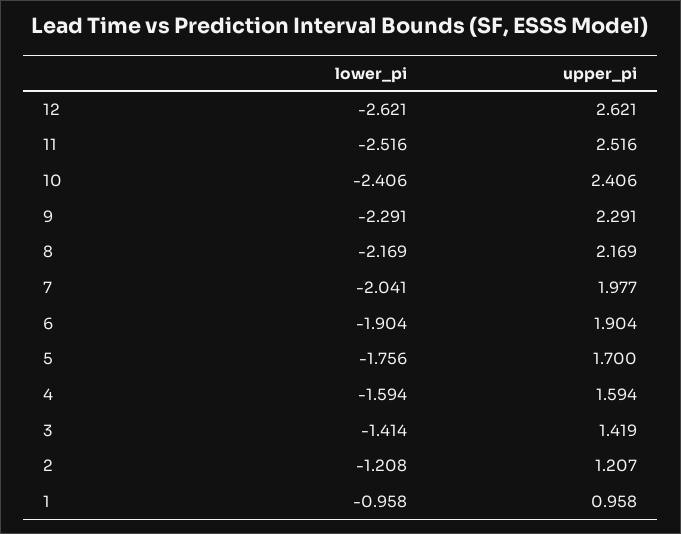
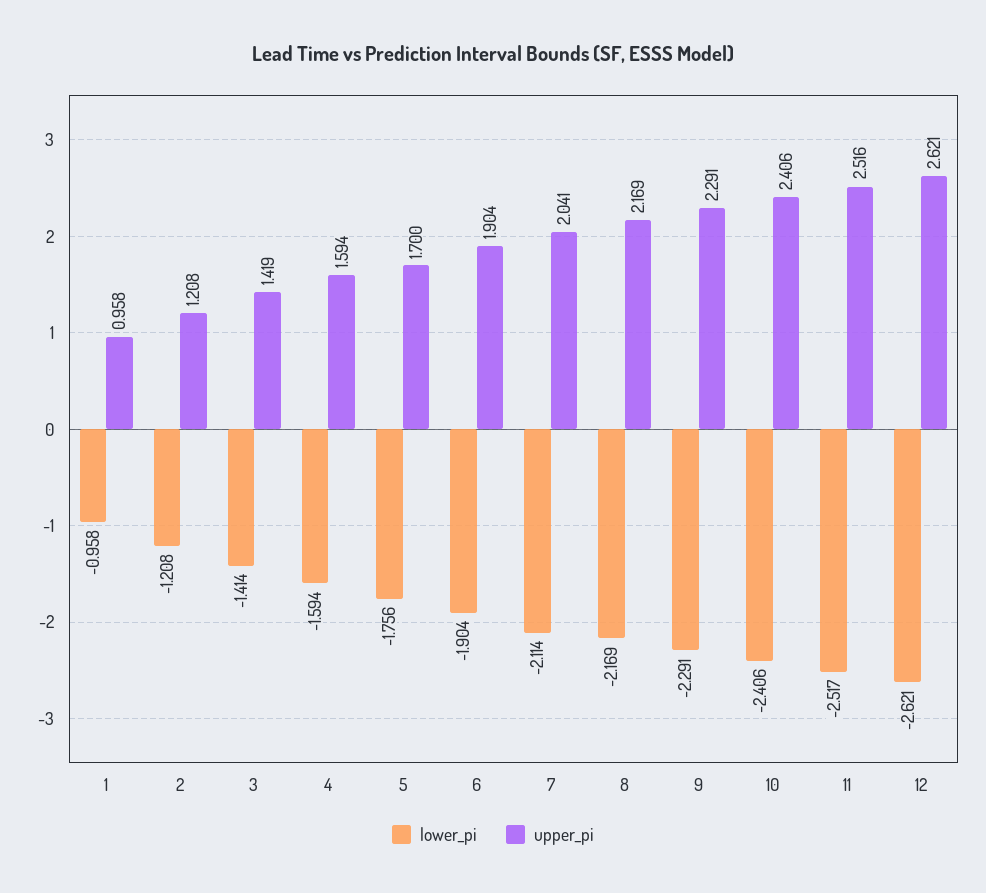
lower_pi, 11: -2.516 -> -2.517
lower_pi, 7: -2.041 -> -2.114
upper_pi, 7: 1.977 -> 2.041
upper_pi, 2: 1.207 -> 1.208

